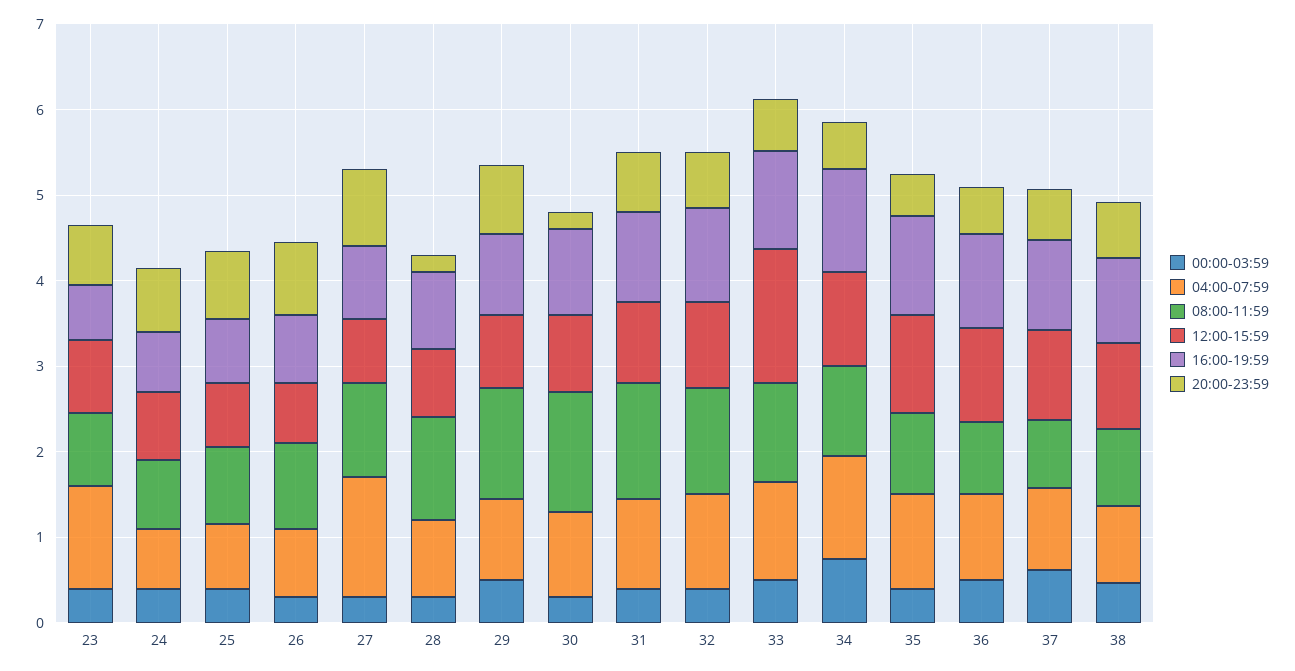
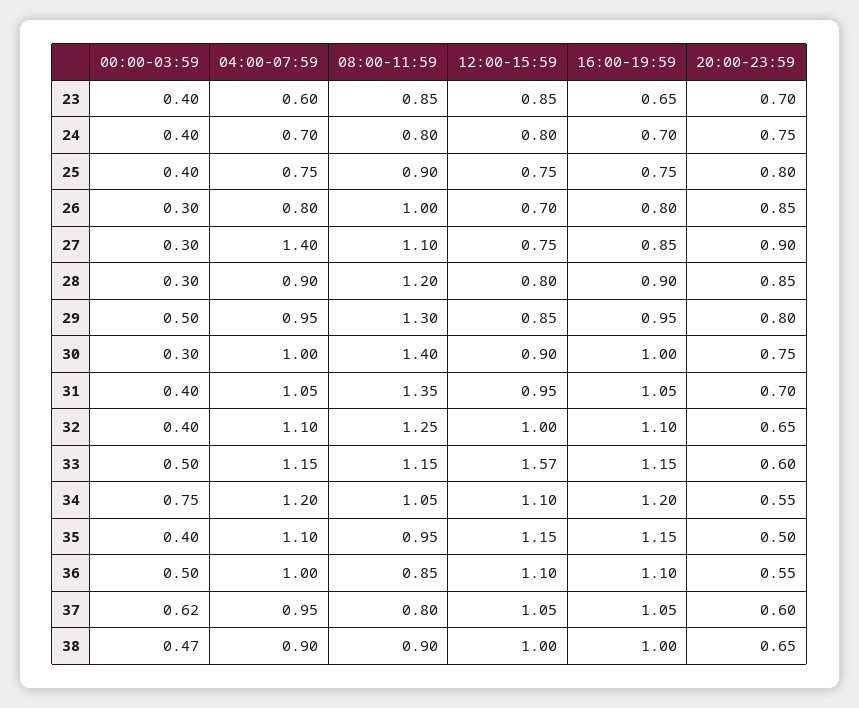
04:00-07:59, 23: 1.2 -> 0.6
20:00-23:59, 28: 0.2 -> 0.85
20:00-23:59, 30: 0.2 -> 0.75

